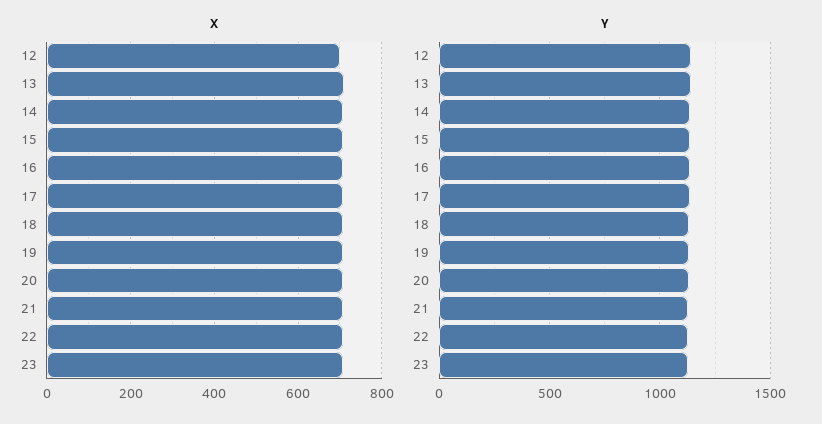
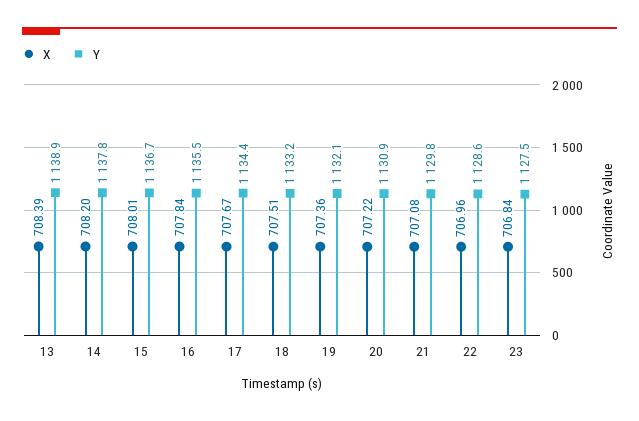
X, 12: 700 -> none
Y, 12: 1150 -> none

